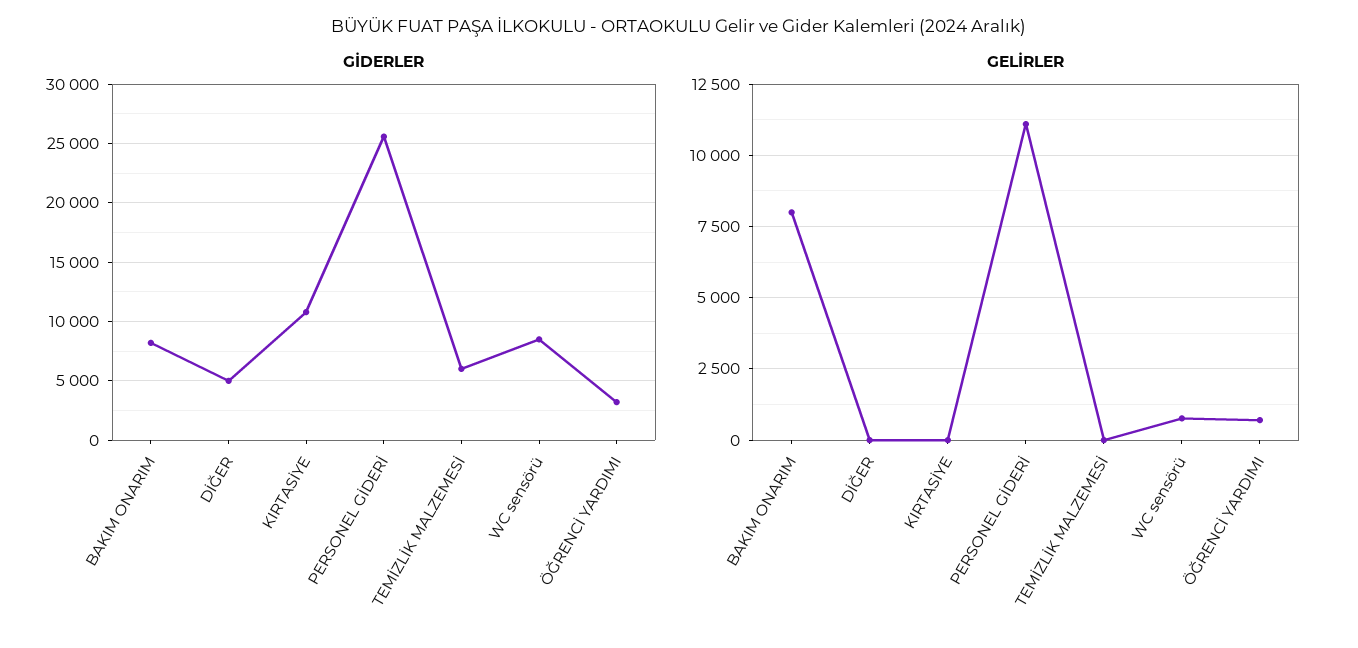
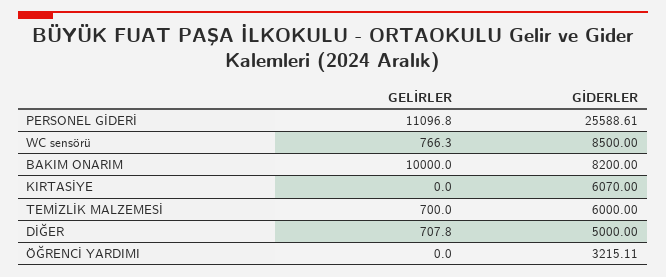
GİDERLER, KIRTASİYE: 11000 -> 6070
GELİRLER, BAKIM ONARIM: 8000 -> 10000
GELİRLER, DİĞER: 0 -> 707.8
GELİRLER, TEMİZLİK MALZEMESİ: 0 -> 700
GELİRLER, ÖĞRENCİ YARDIMI: 750 -> 0

